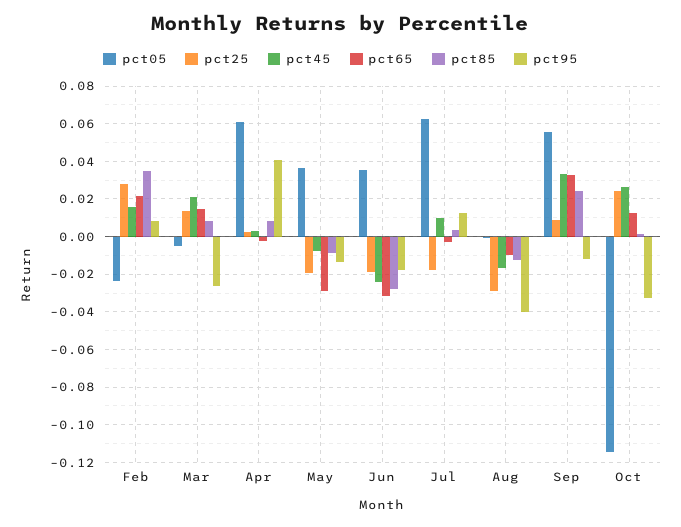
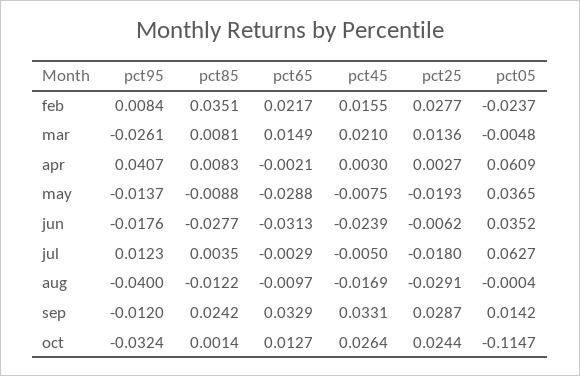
pct25, Jun: -0.02 -> -0.0062
pct45, Jul: 0.01 -> -0.005
pct05, Sep: 0.055 -> 0.0142
pct25, Sep: 0.01 -> 0.0287

